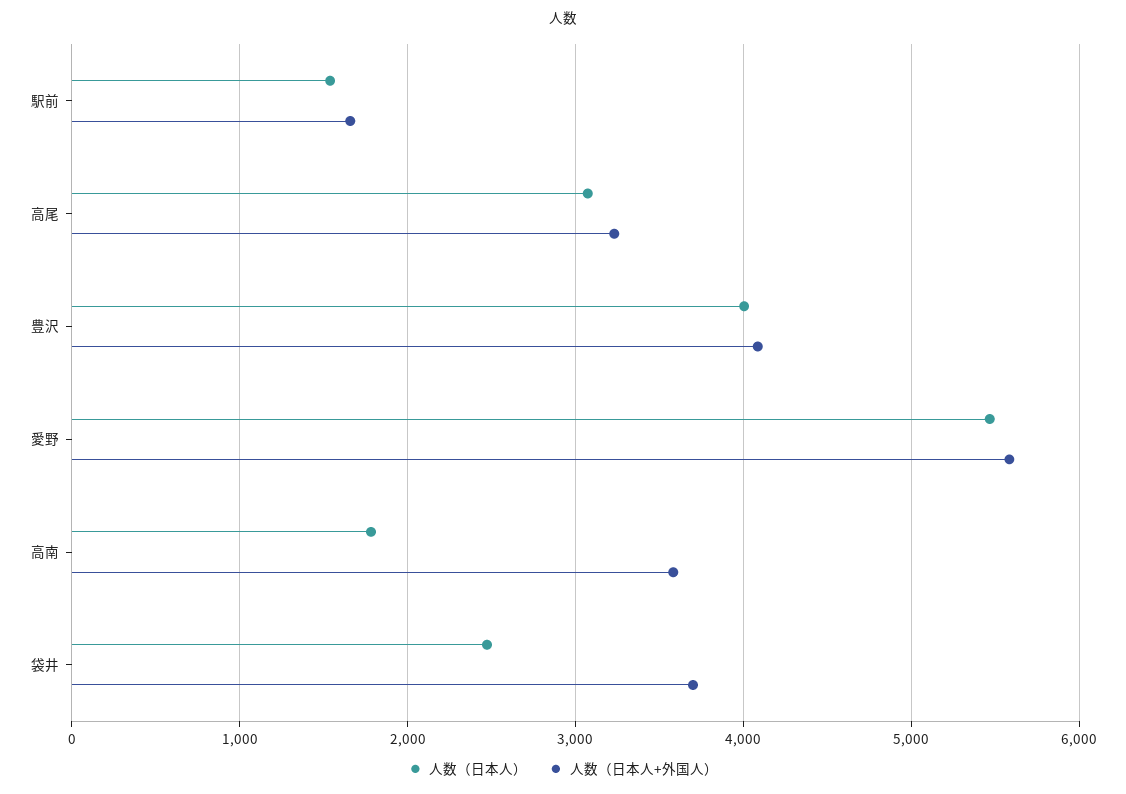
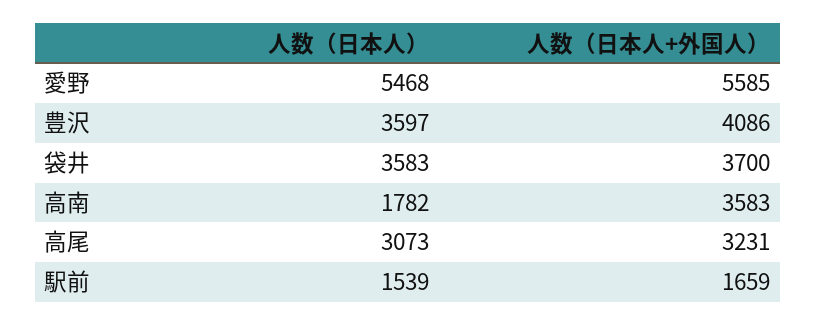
人数（日本人）, 豊沢: 4000 -> 3597
人数（日本人）, 袋井: 2500 -> 3583

